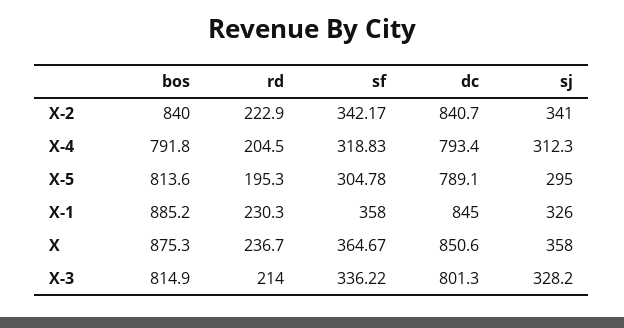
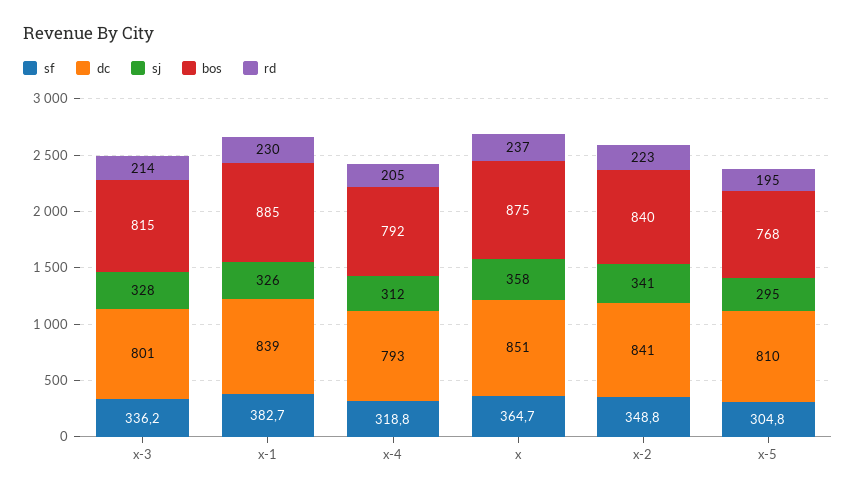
sf, X-2: 342.17 -> 348.8
bos, X-5: 813.6 -> 768
dc, X-5: 789.1 -> 810
sf, X-1: 358 -> 382.7
dc, X-1: 845 -> 839

